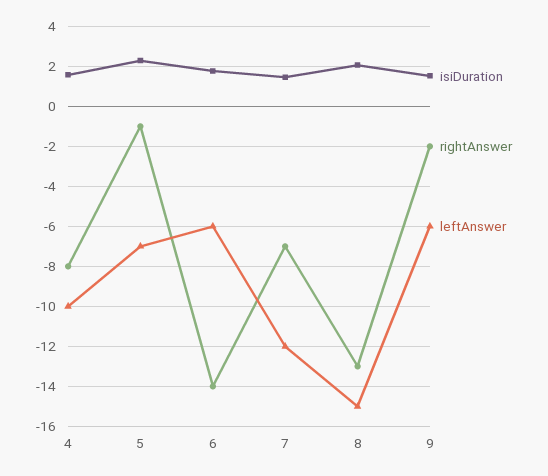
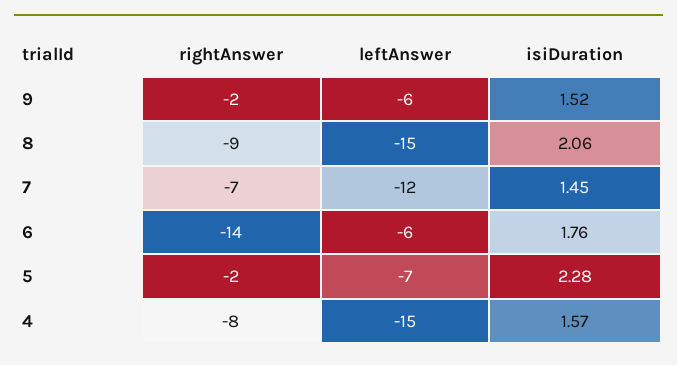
leftAnswer, 4: -10 -> -15
rightAnswer, 5: -1 -> -2
rightAnswer, 8: -13 -> -9

